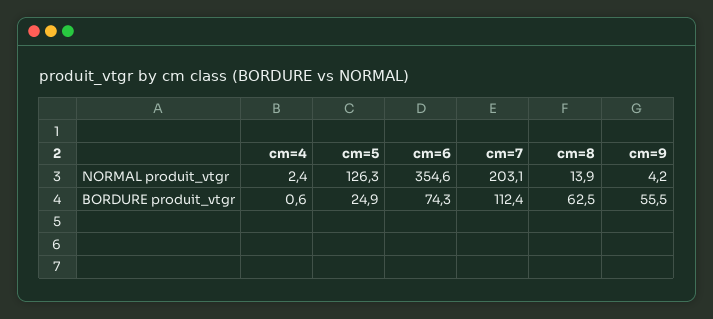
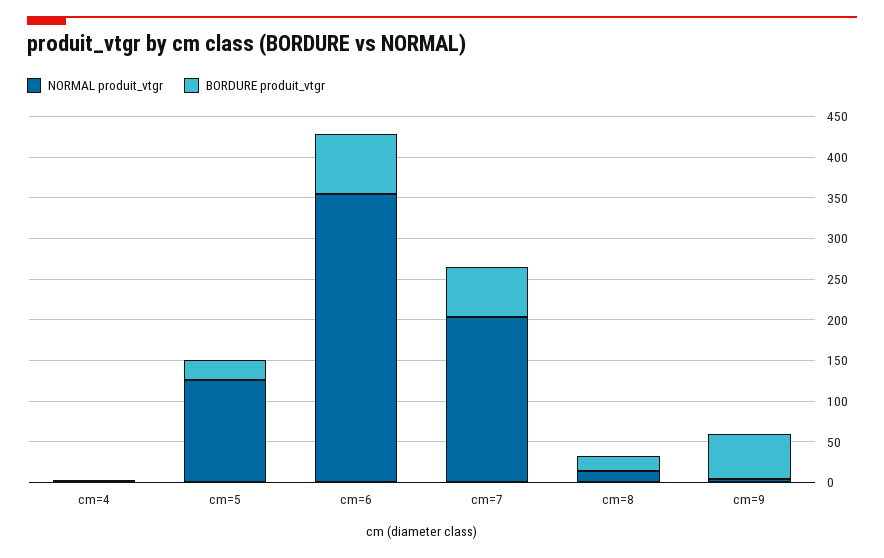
BORDURE produit_vtgr, cm=7: 112.4 -> 60
BORDURE produit_vtgr, cm=8: 62.5 -> 20

